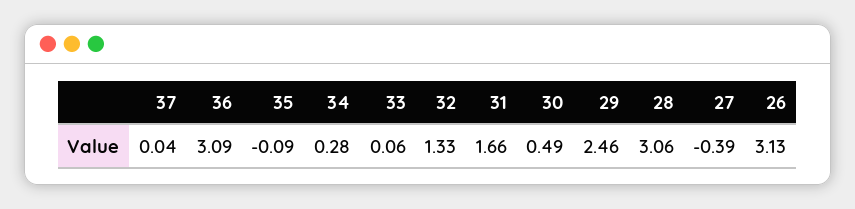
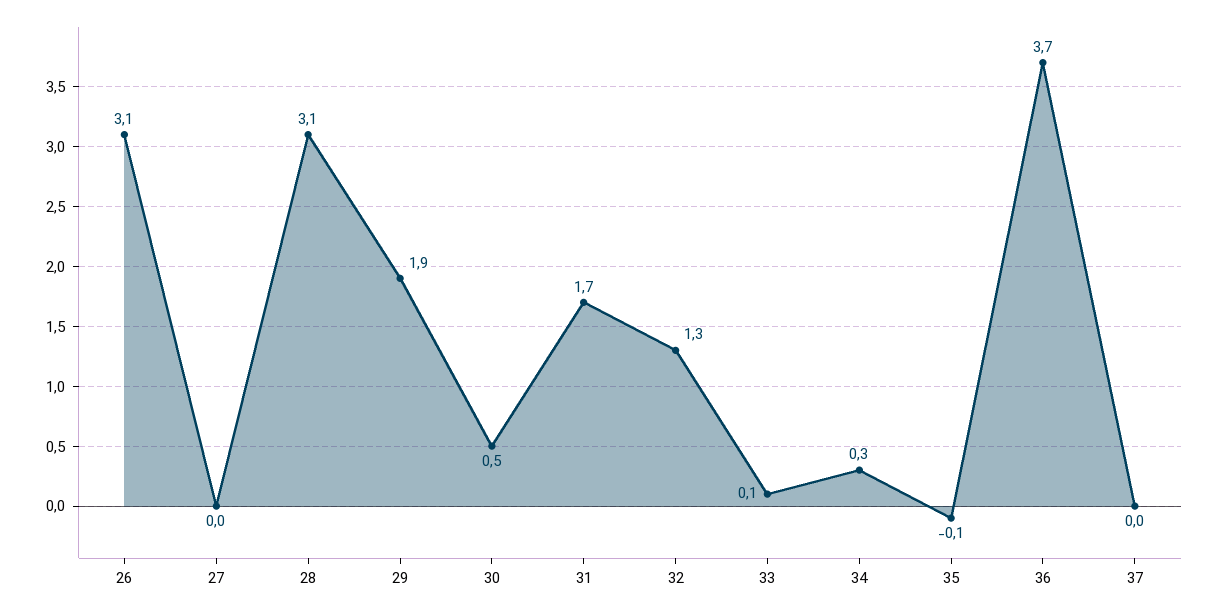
36: 3.09 -> 3.7
29: 2.46 -> 1.9
27: -0.39 -> 0

